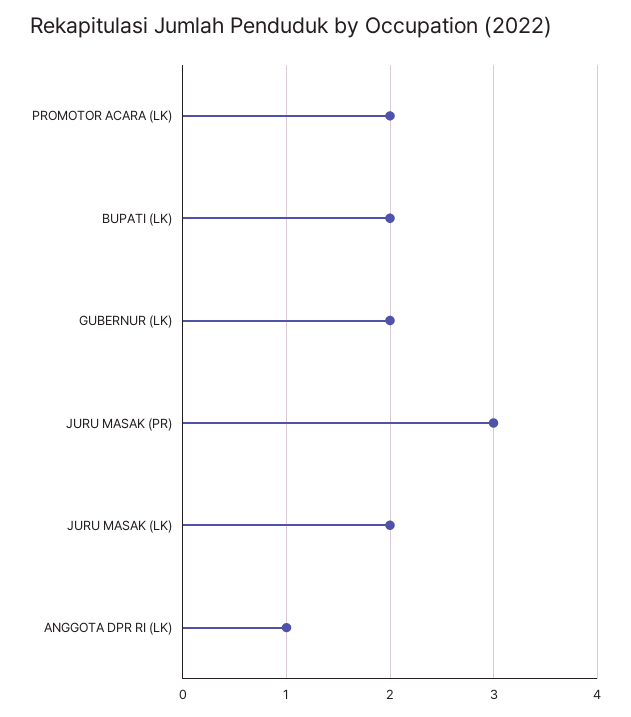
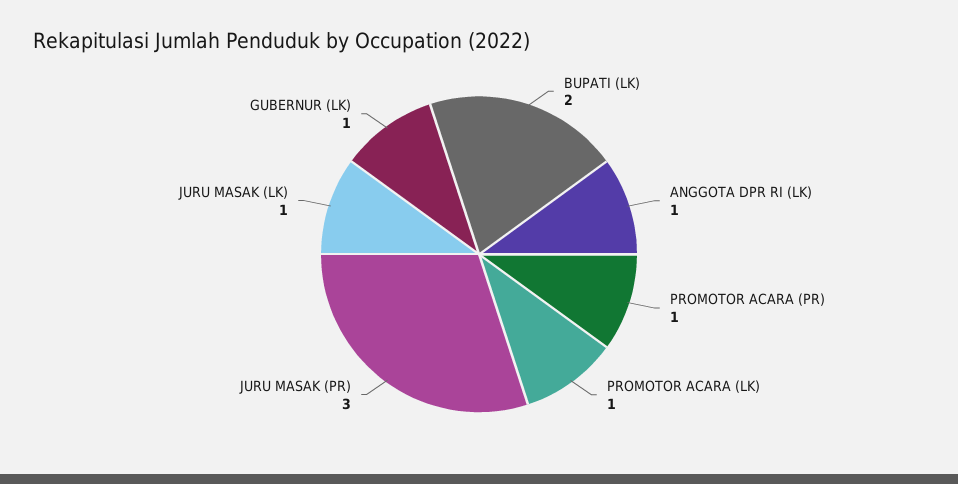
PROMOTOR ACARA (LK): 2 -> 1
GUBERNUR (LK): 2 -> 1
JURU MASAK (LK): 2 -> 1
PROMOTOR ACARA (PR): none -> 1

